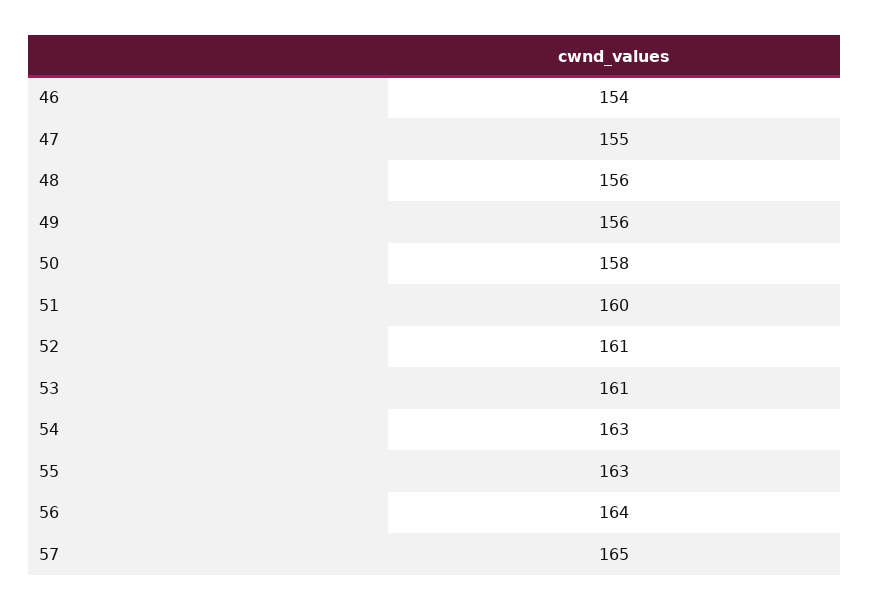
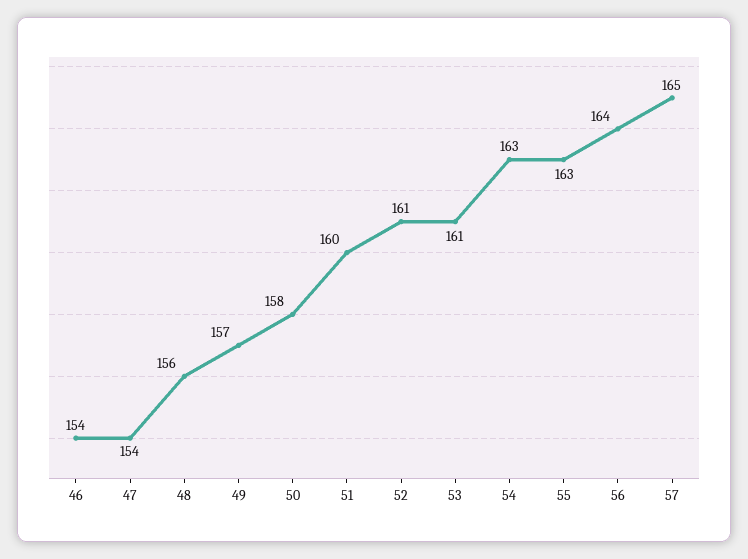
47: 155 -> 154
49: 156 -> 157

